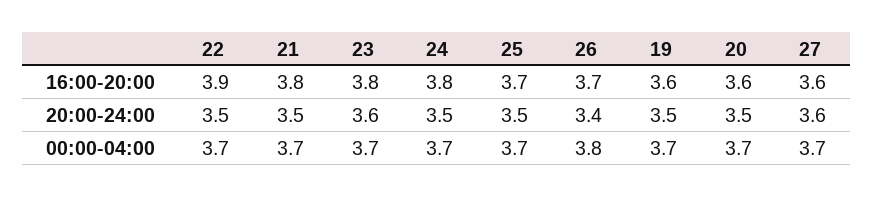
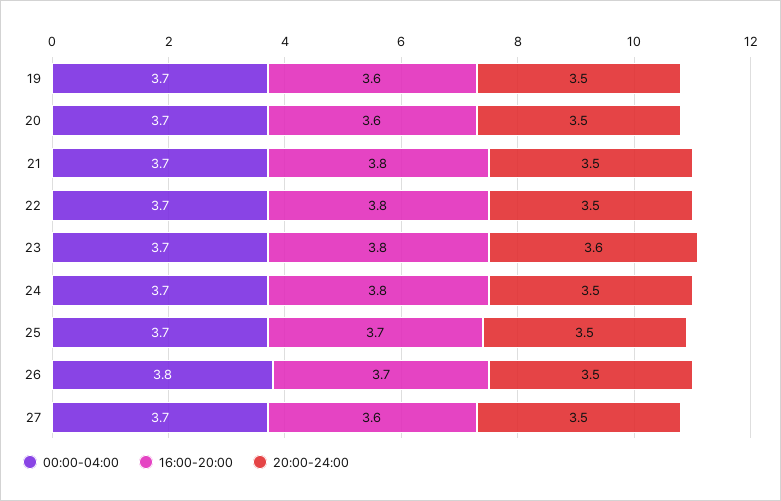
16:00-20:00, 22: 3.9 -> 3.8
20:00-24:00, 26: 3.4 -> 3.5
20:00-24:00, 27: 3.6 -> 3.5

